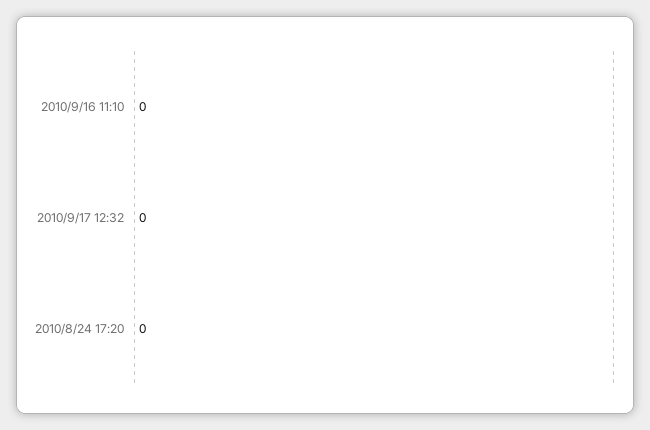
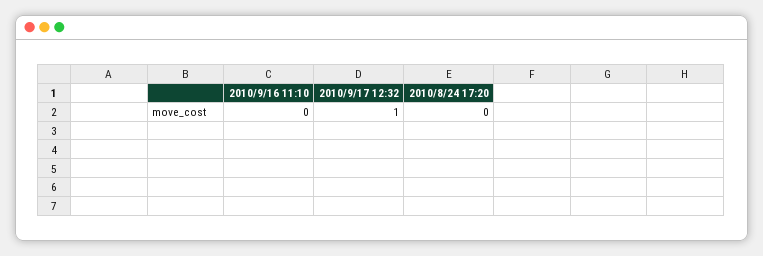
2010/9/17 12:32: 0 -> 1

